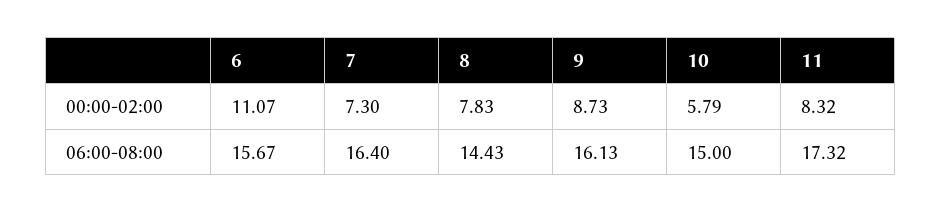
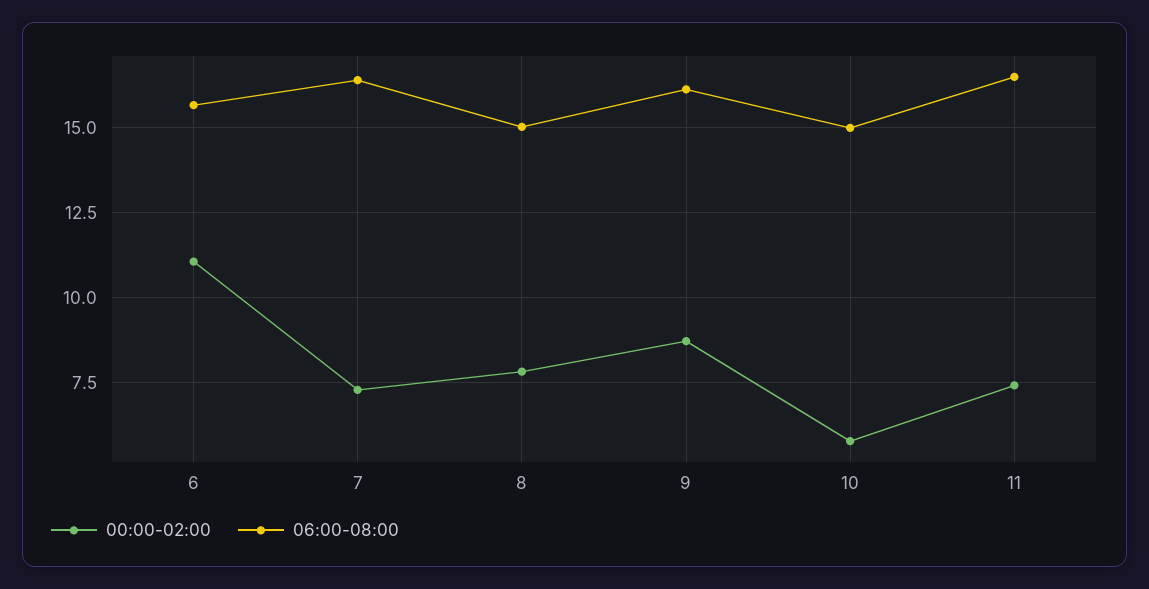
00:00-02:00, 11: 8.32 -> 7.5
06:00-08:00, 8: 14.43 -> 15
06:00-08:00, 11: 17.32 -> 16.5

